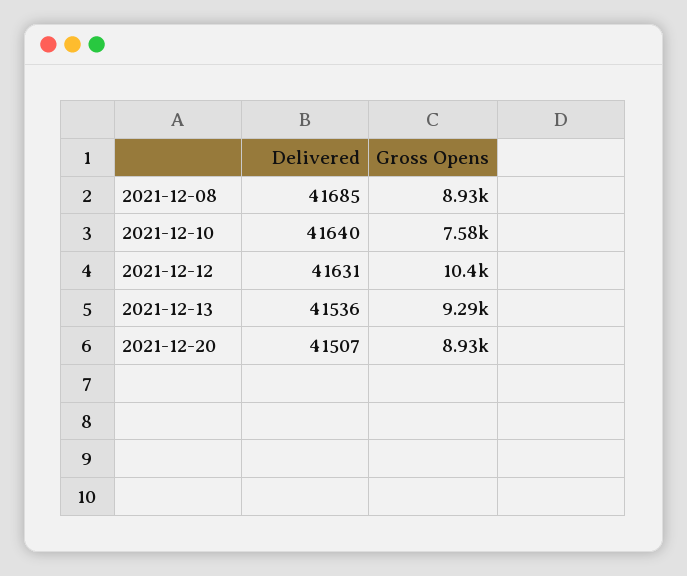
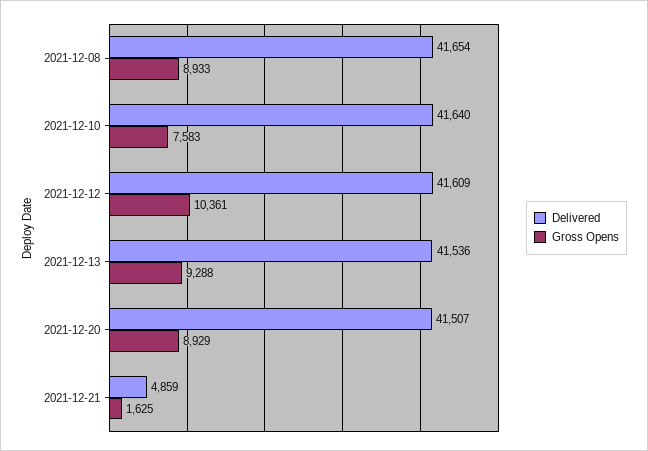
Delivered, 2021-12-08: 41685 -> 41654
Delivered, 2021-12-12: 41631 -> 41609
Delivered, 2021-12-21: none -> 4859
Gross Opens, 2021-12-21: none -> 1625

